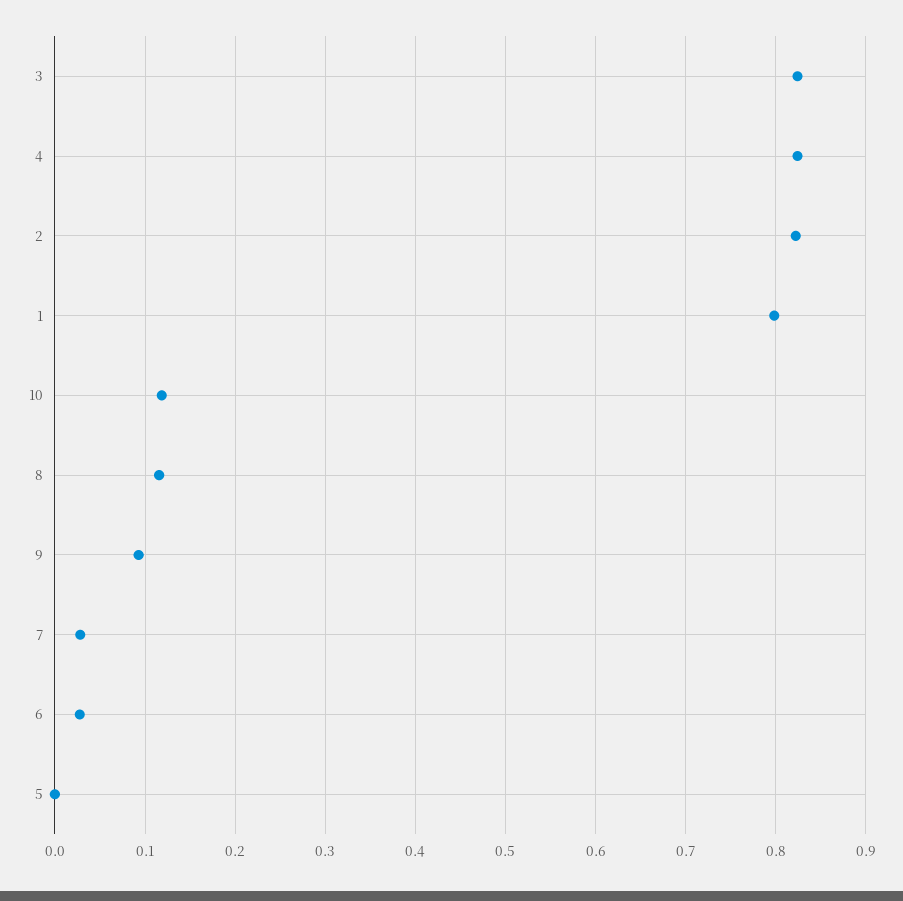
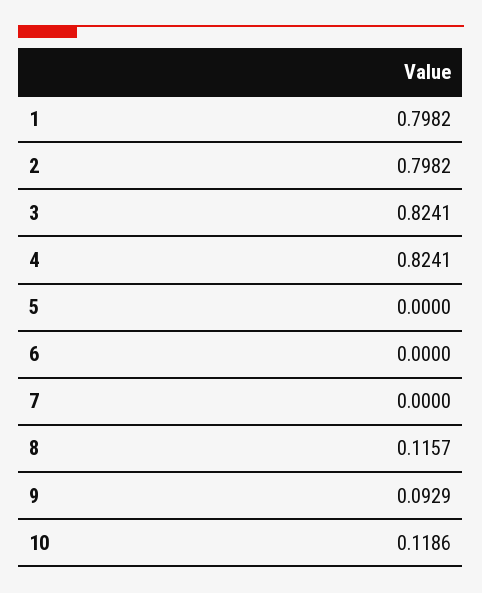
2: 0.82 -> 0.7982
7: 0.03 -> 0
6: 0.03 -> 0

